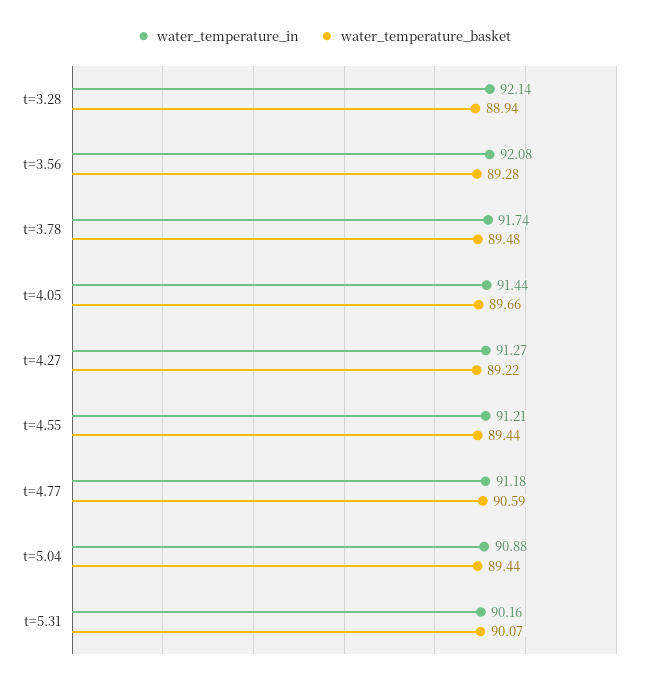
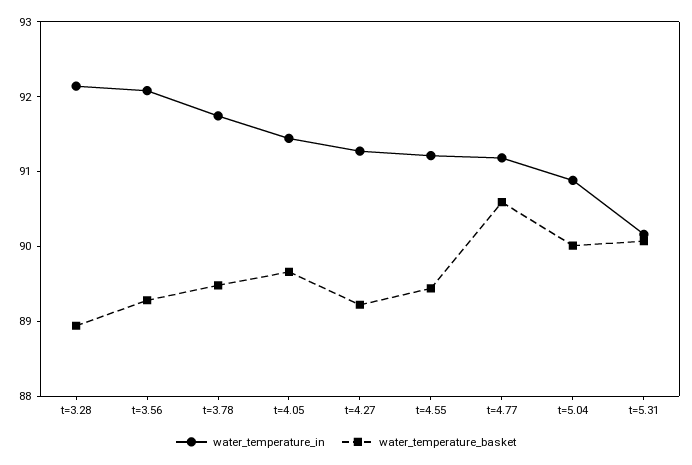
water_temperature_basket, t=5.04: 89.44 -> 90

